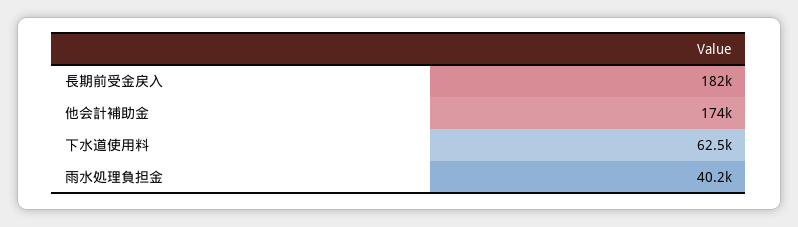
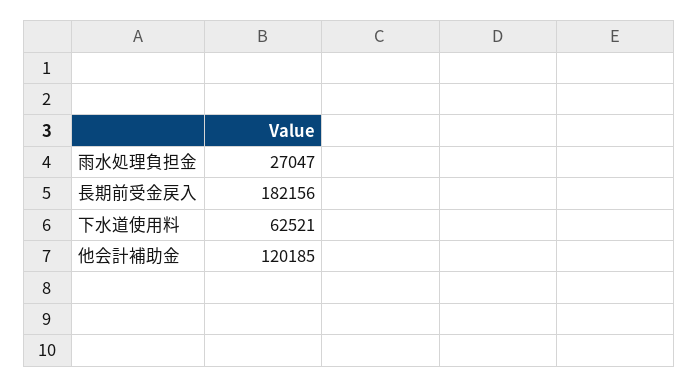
他会計補助金: 174000 -> 120185
雨水処理負担金: 40200 -> 27047

